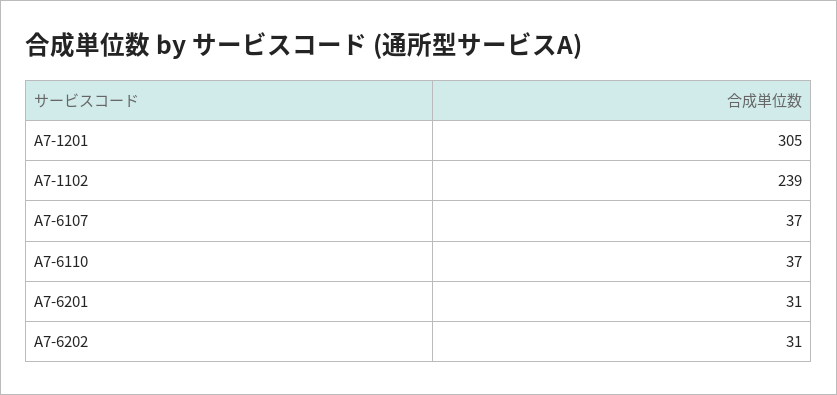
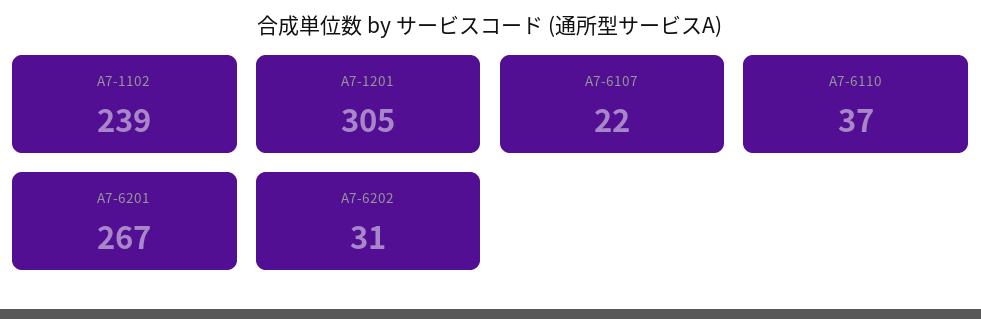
A7-6107: 37 -> 22
A7-6201: 31 -> 267

